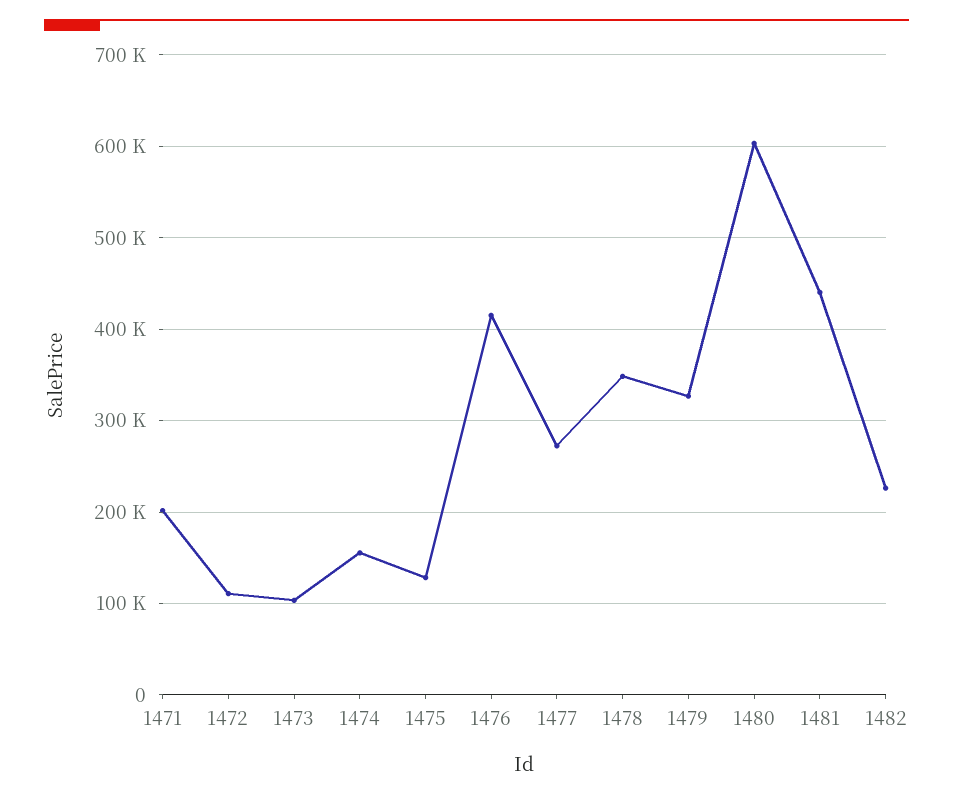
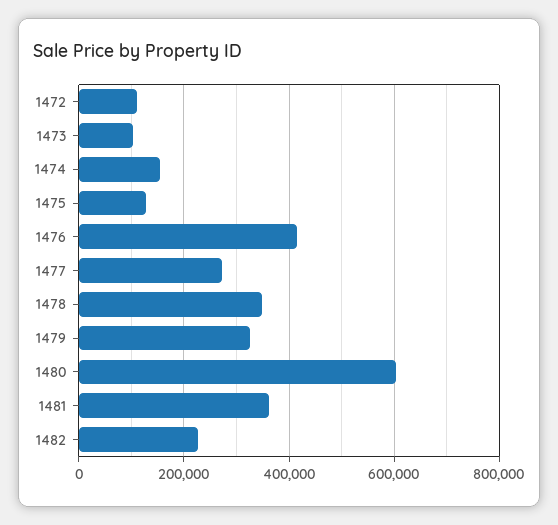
1471: 200000 -> none
1481: 440000 -> 360000

